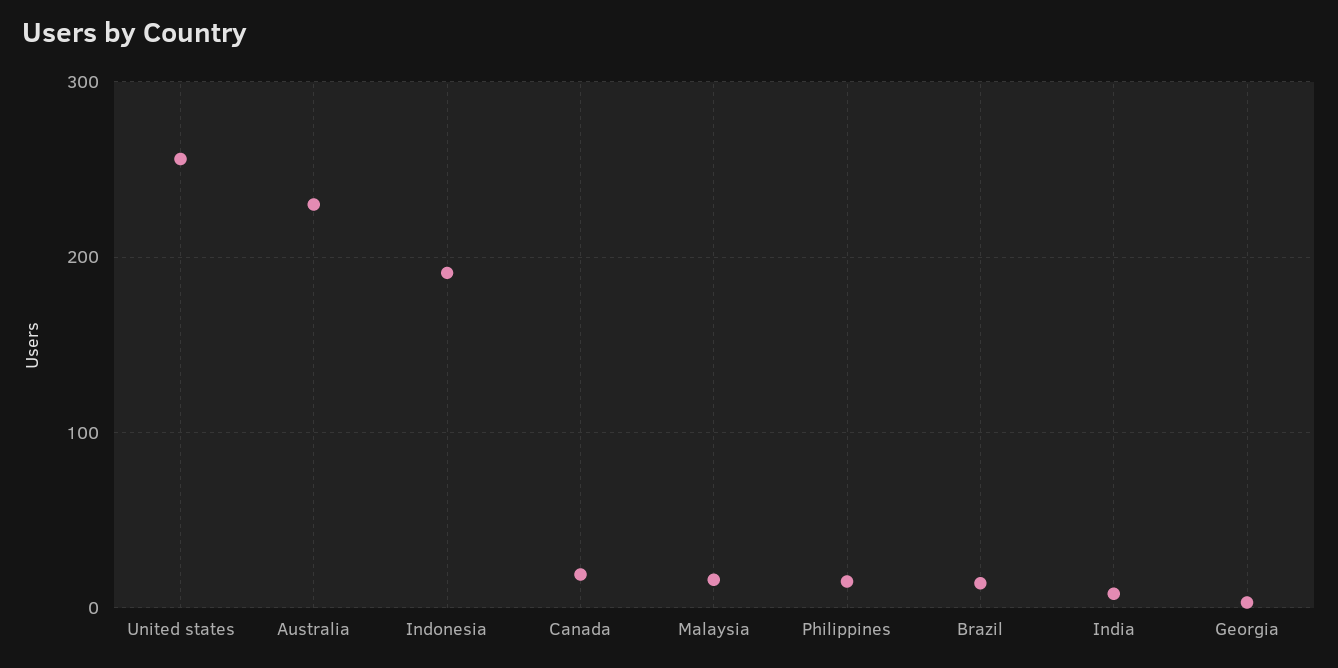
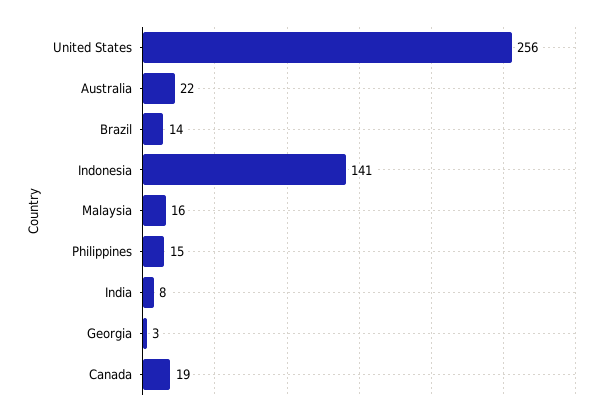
Australia: 230 -> 22
Indonesia: 190 -> 141

